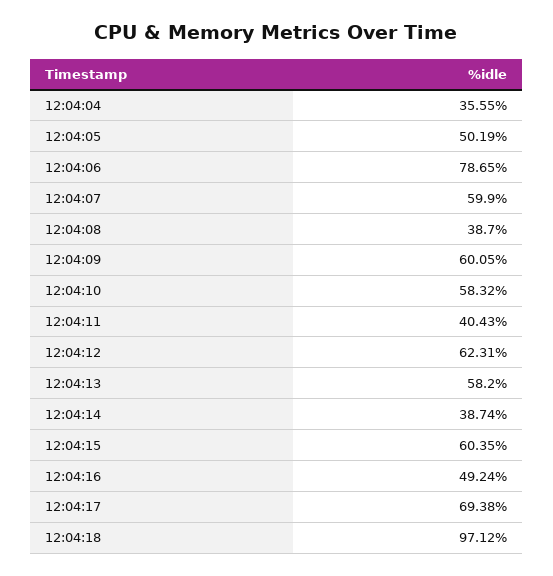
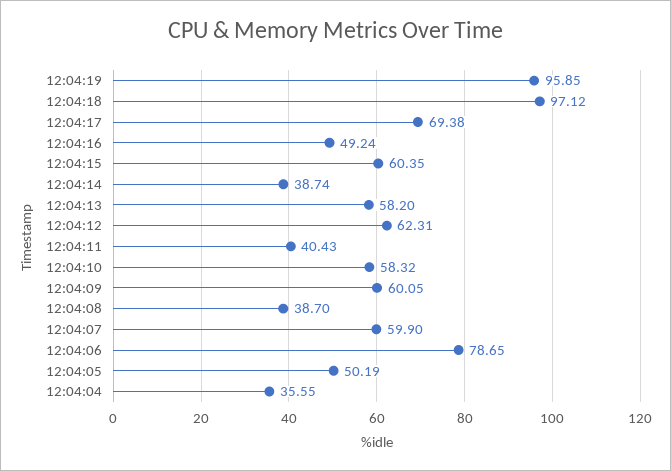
12:04:19: none -> 95.85

